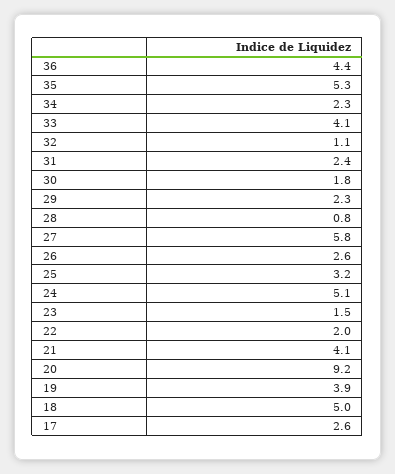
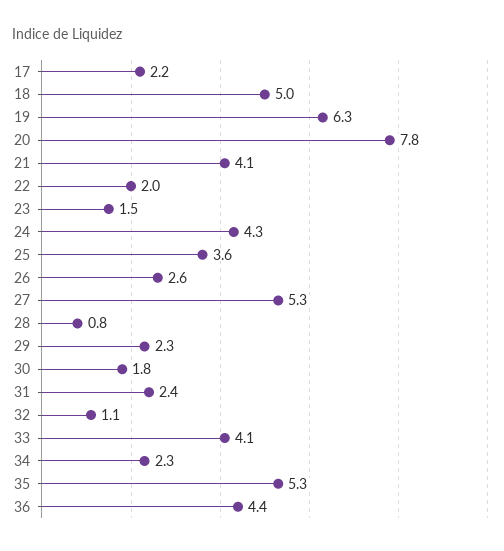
27: 5.8 -> 5.3
25: 3.2 -> 3.6
24: 5.1 -> 4.3
20: 9.2 -> 7.8
19: 3.9 -> 6.3
17: 2.6 -> 2.2

